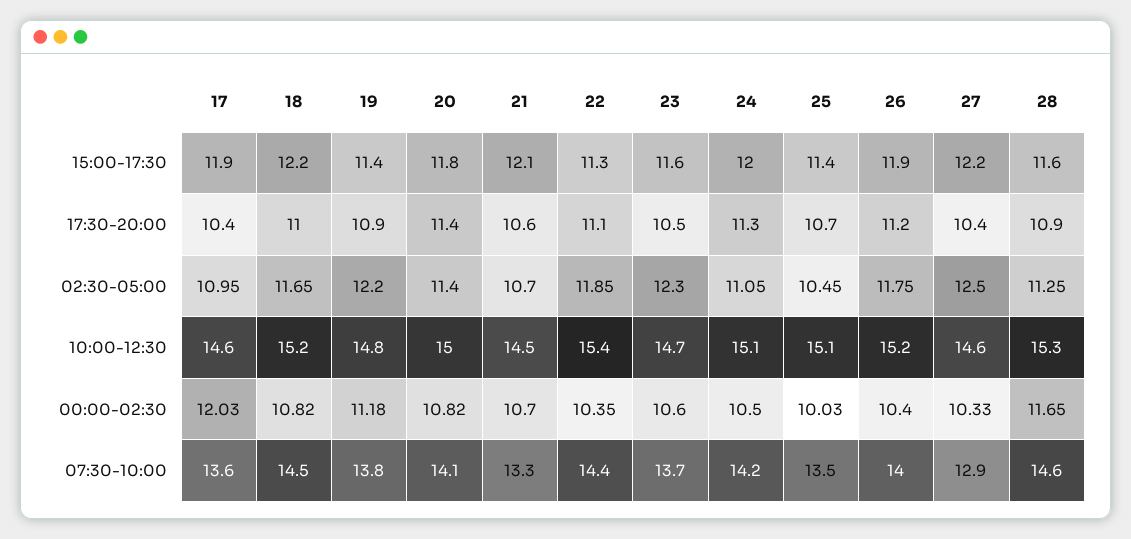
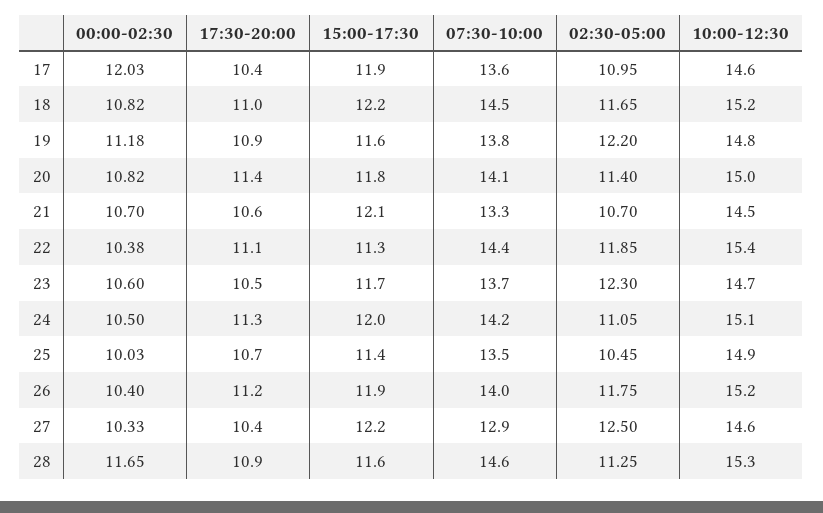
19, 15:00-17:30: 11.4 -> 11.6
23, 15:00-17:30: 11.6 -> 11.7
25, 10:00-12:30: 15.1 -> 14.9
22, 00:00-02:30: 10.35 -> 10.38

